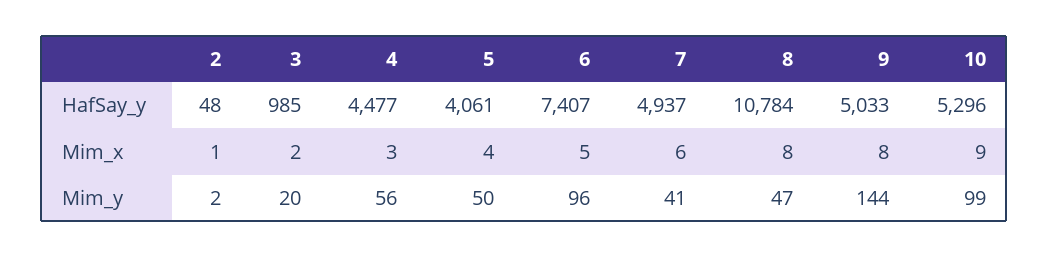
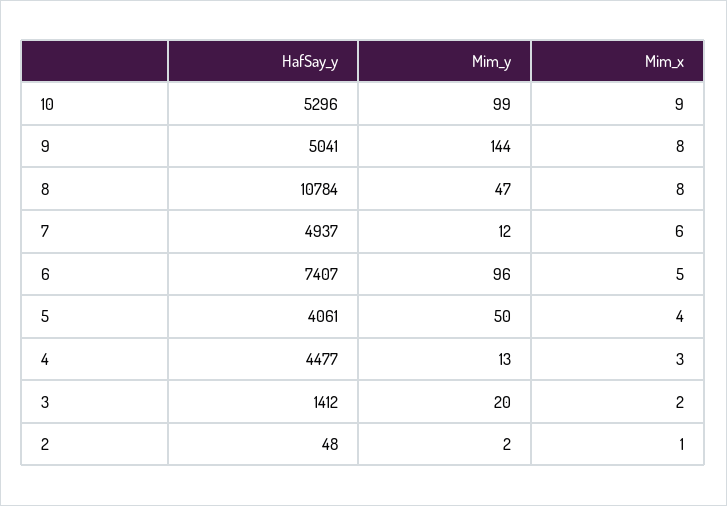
3, HafSay_y: 985 -> 1412
9, HafSay_y: 5033 -> 5041
4, Mim_y: 56 -> 13
7, Mim_y: 41 -> 12

